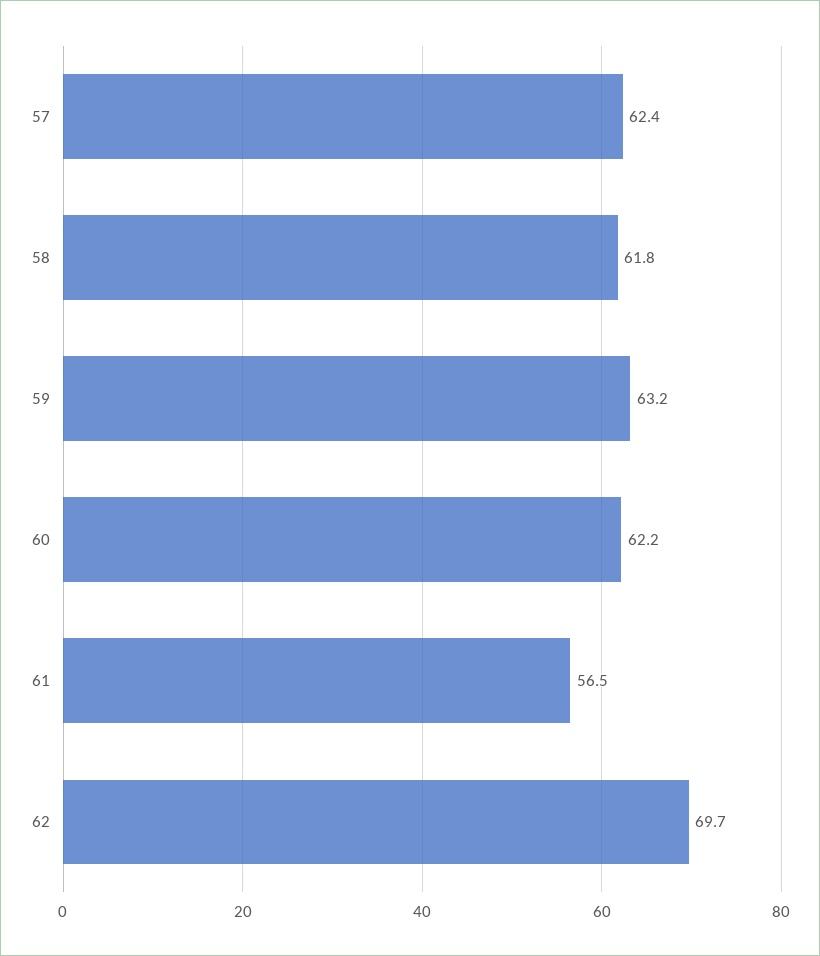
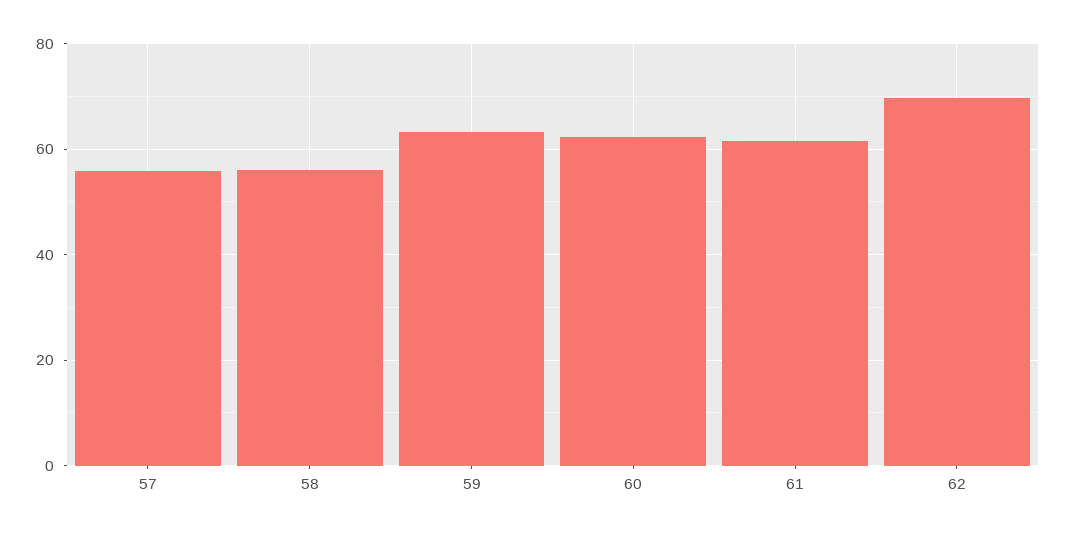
57: 62.4 -> 56
58: 61.8 -> 56
61: 56.5 -> 62

